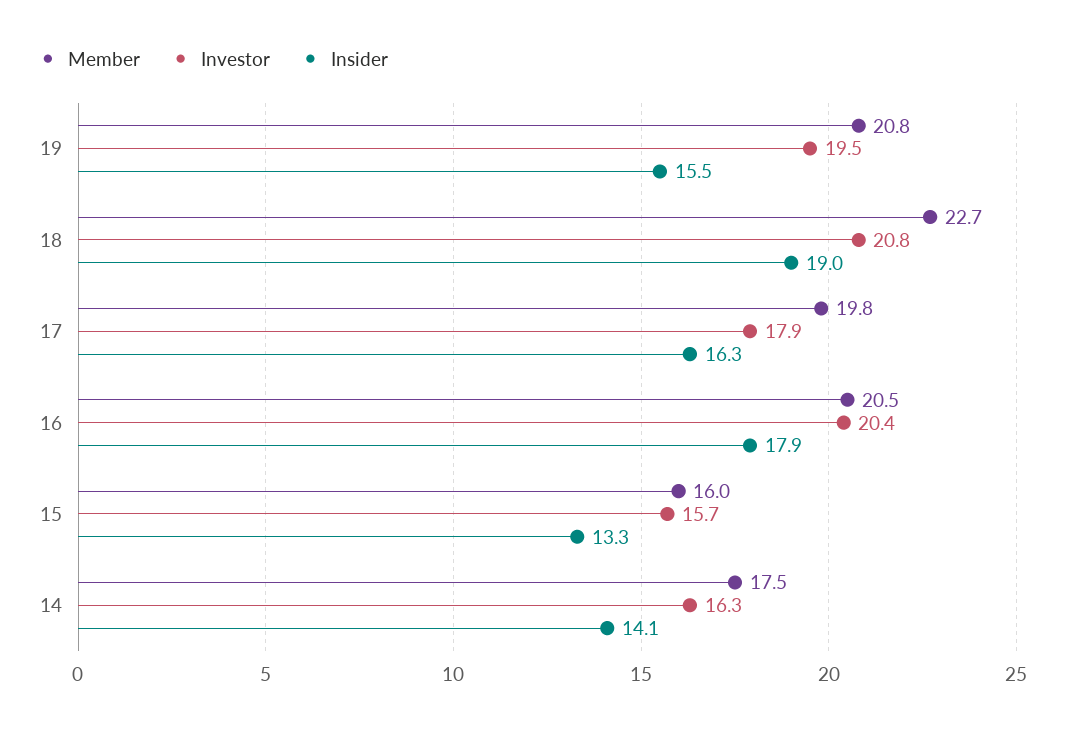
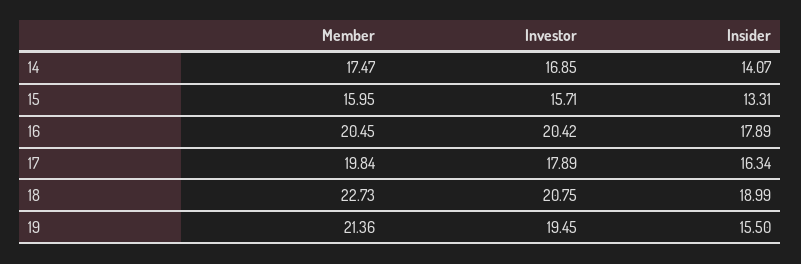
Member, 19: 20.8 -> 21.36
Investor, 14: 16.3 -> 16.85

